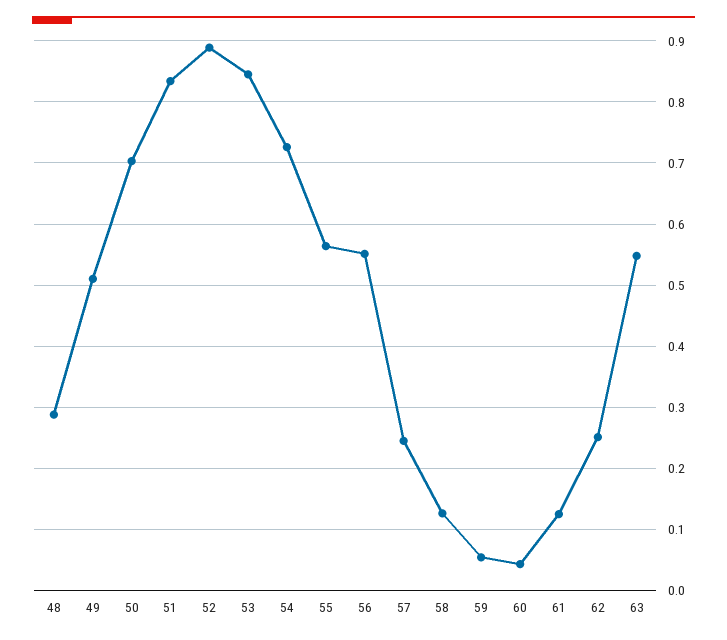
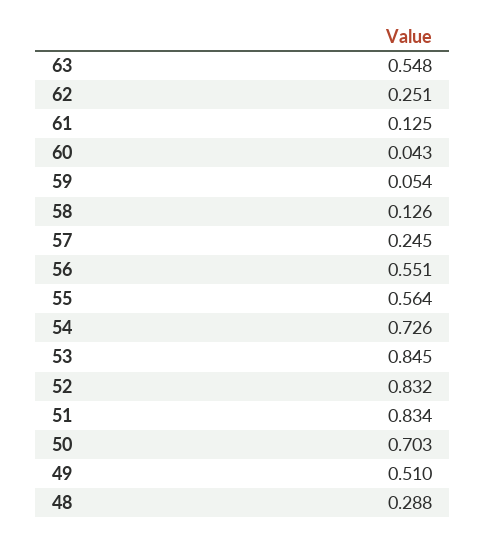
52: 0.89 -> 0.832

